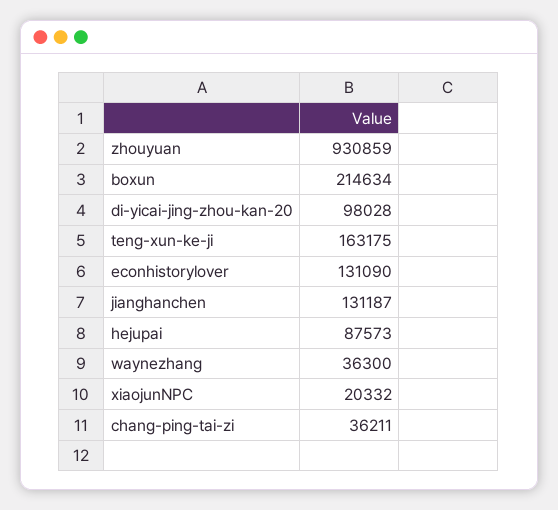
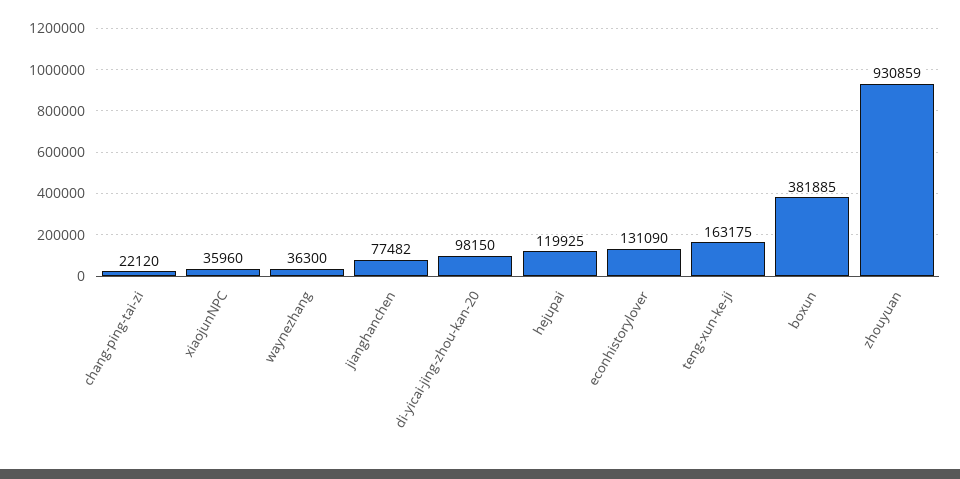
boxun: 214634 -> 381885
di-yicai-jing-zhou-kan-20: 98028 -> 98150
jianghanchen: 131187 -> 77482
hejupai: 87573 -> 119925
xiaojunNPC: 20332 -> 35960
chang-ping-tai-zi: 36211 -> 22120

